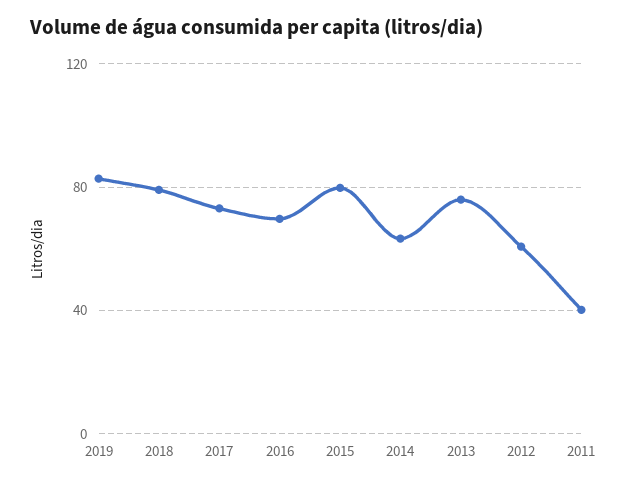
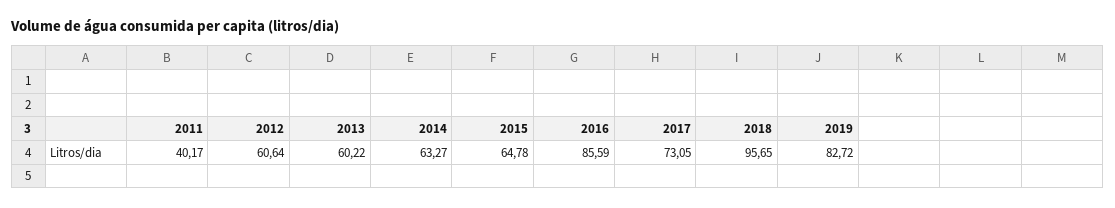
2018: 80 -> 95.65
2016: 70 -> 85.59
2015: 80 -> 64.78
2013: 75 -> 60.22

